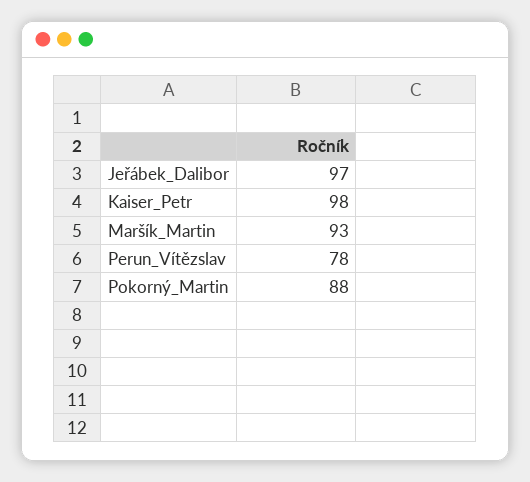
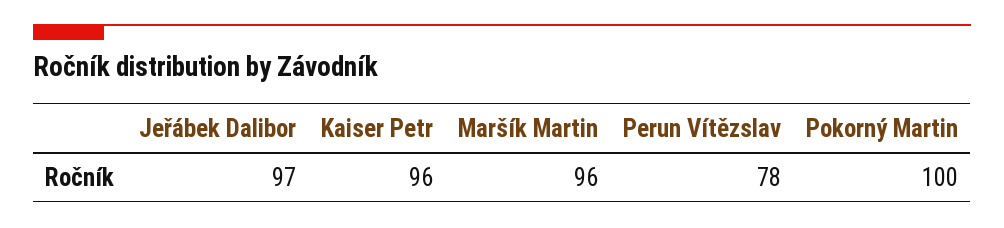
Kaiser_Petr: 98 -> 96
Maršík_Martin: 93 -> 96
Pokorný_Martin: 88 -> 100

